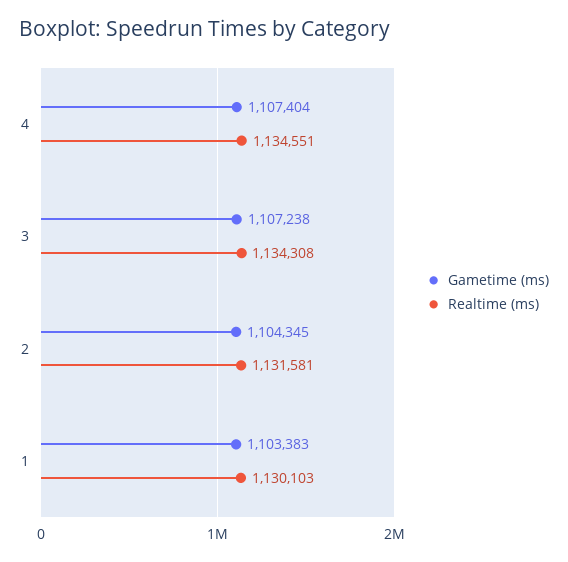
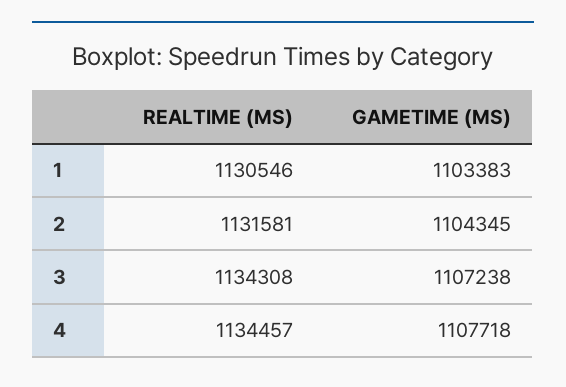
Gametime (ms), 4: 1107404 -> 1107718
Realtime (ms), 4: 1134551 -> 1134457
Realtime (ms), 1: 1130103 -> 1130546

